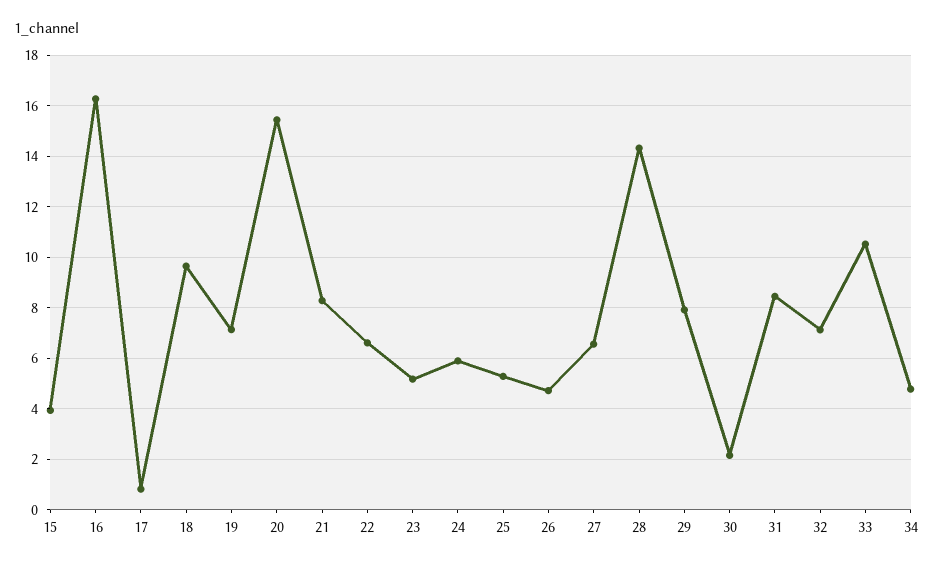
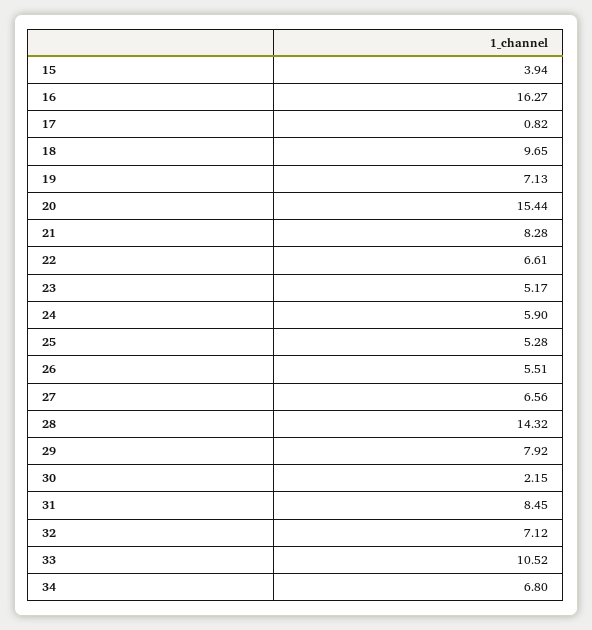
26: 4.75 -> 5.51
34: 4.75 -> 6.8

